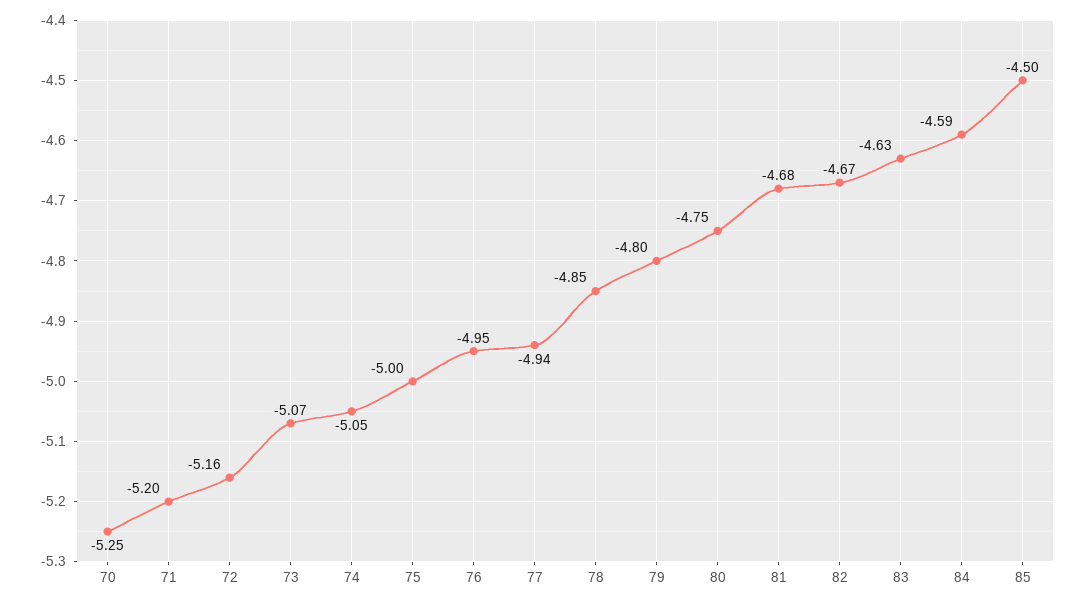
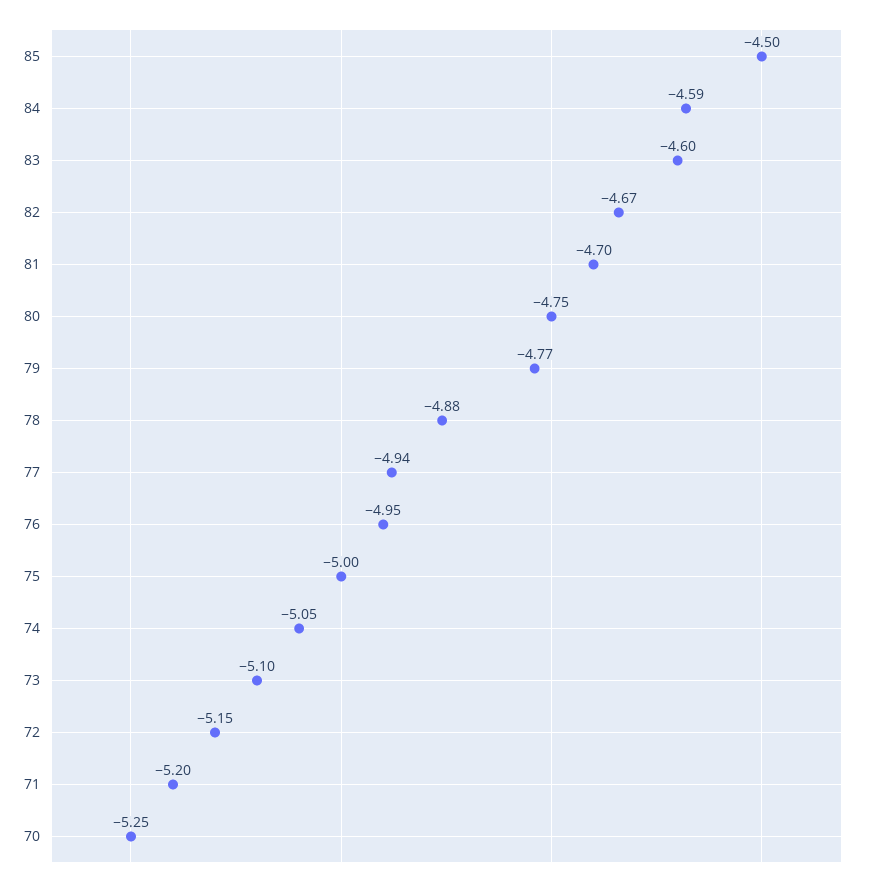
72: -5.16 -> -5.15
73: -5.07 -> -5.1
78: -4.85 -> -4.88
79: -4.8 -> -4.77
81: -4.68 -> -4.7
83: -4.63 -> -4.6

